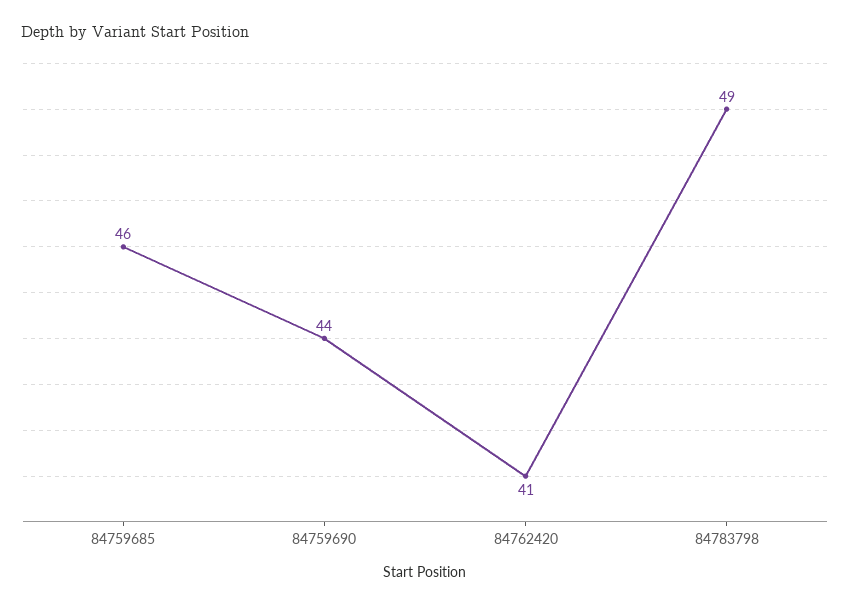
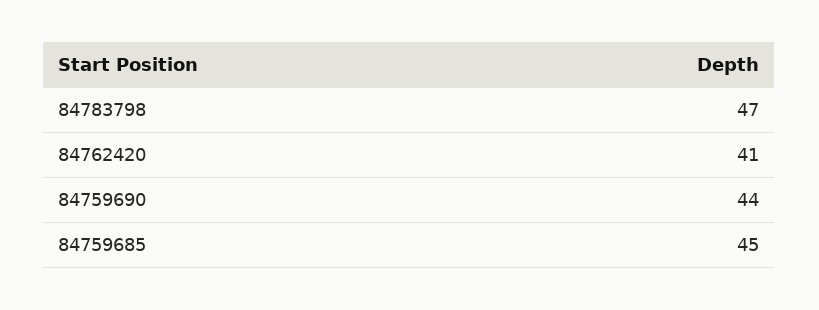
84759685: 46 -> 45
84783798: 49 -> 47

